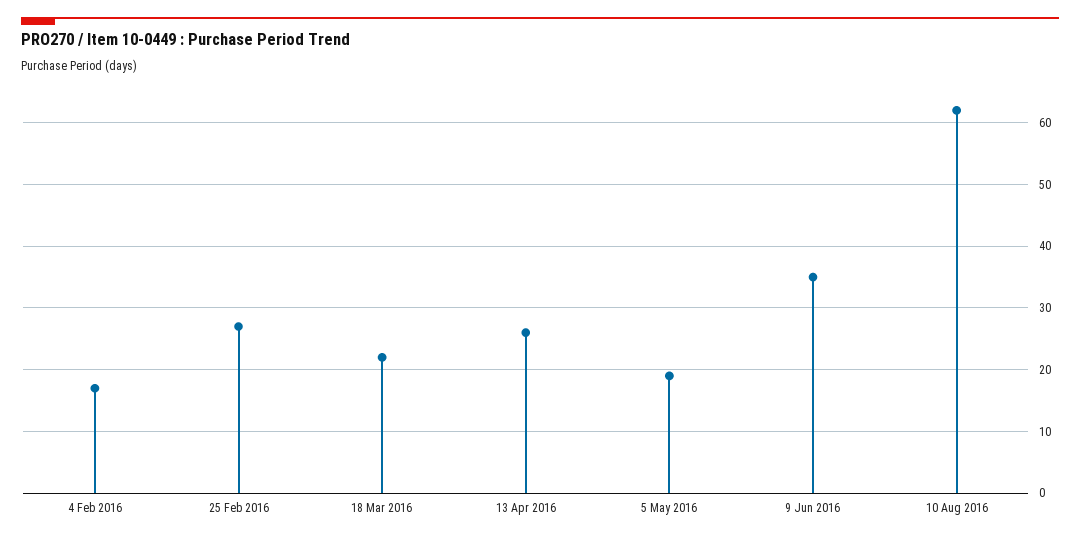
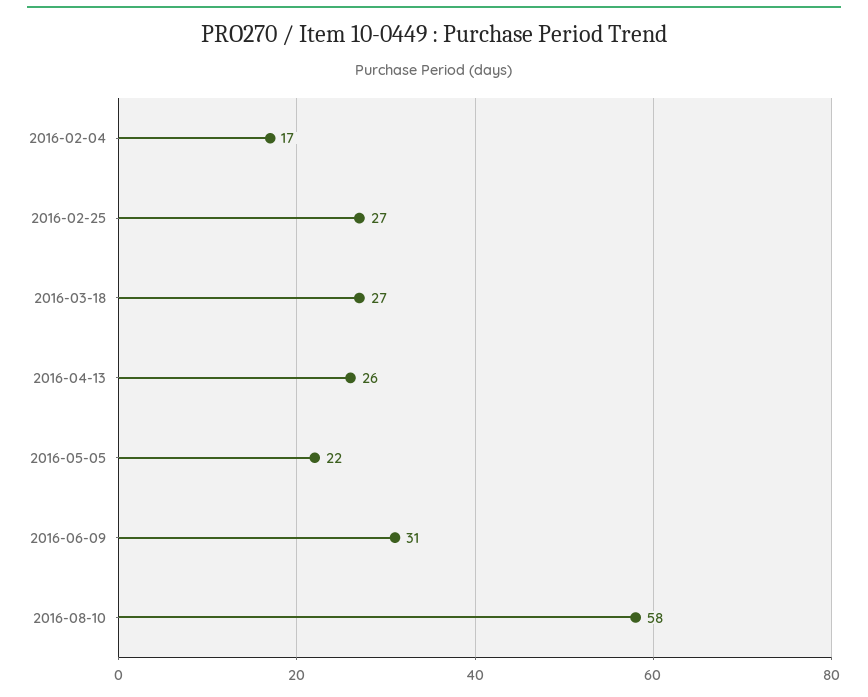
18 Mar 2016: 22 -> 27
5 May 2016: 19 -> 22
9 Jun 2016: 35 -> 31
10 Aug 2016: 62 -> 58

